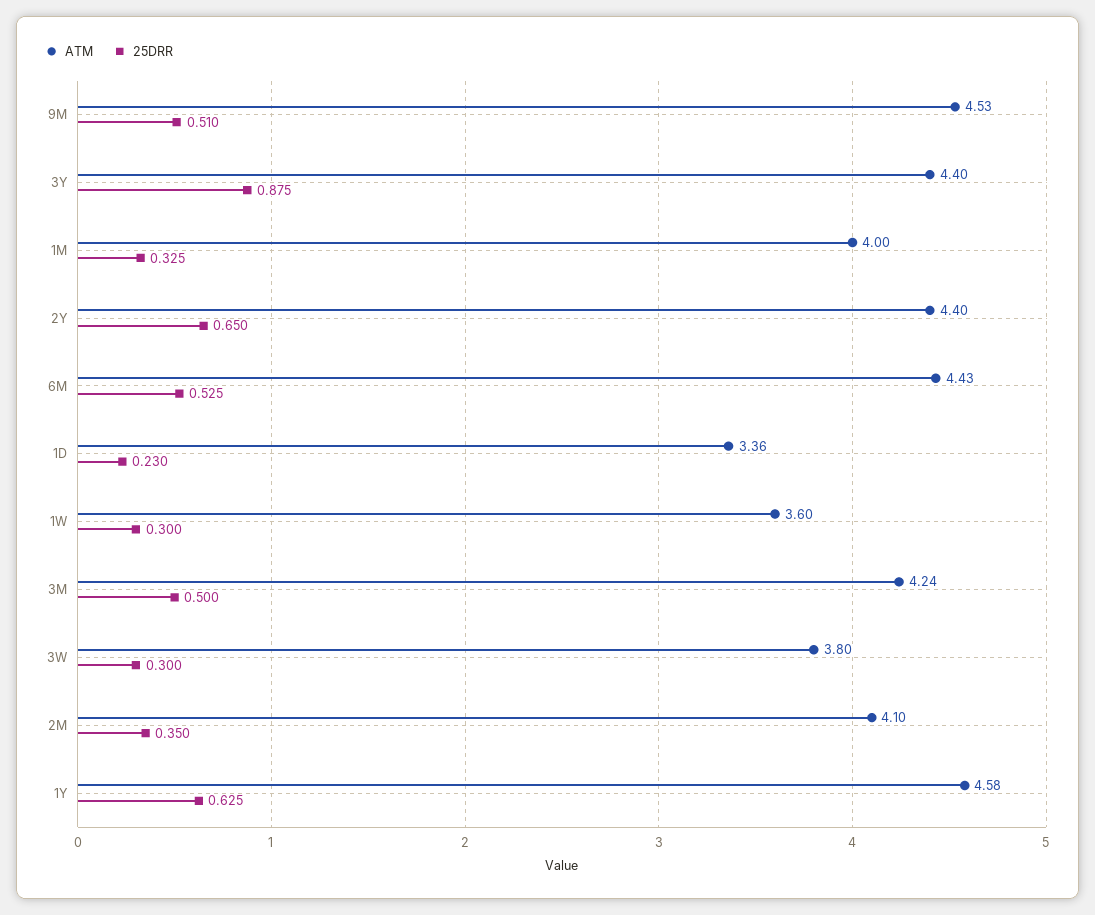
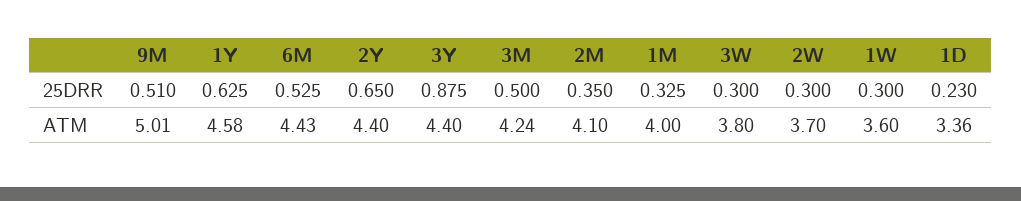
ATM, 9M: 4.53 -> 5.01
25DRR, 2W: none -> 0.3
ATM, 2W: none -> 3.7

